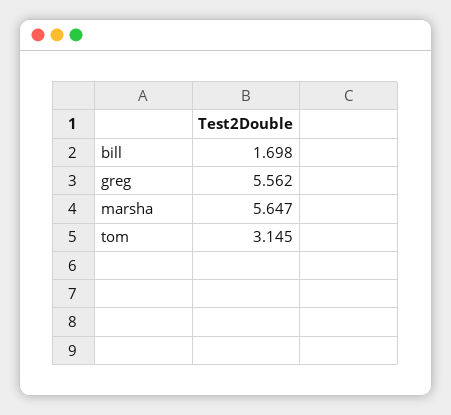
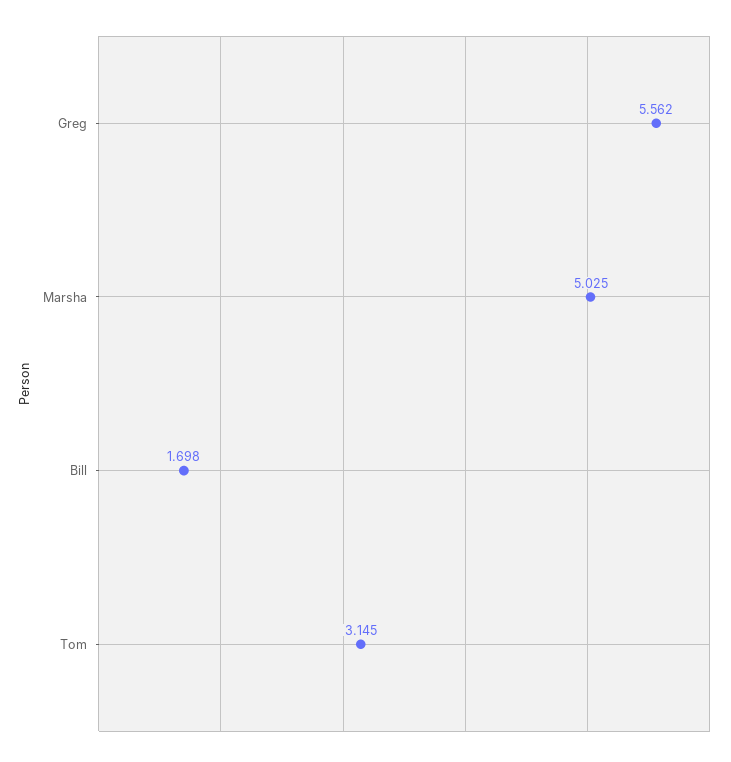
marsha: 5.647 -> 5.025

